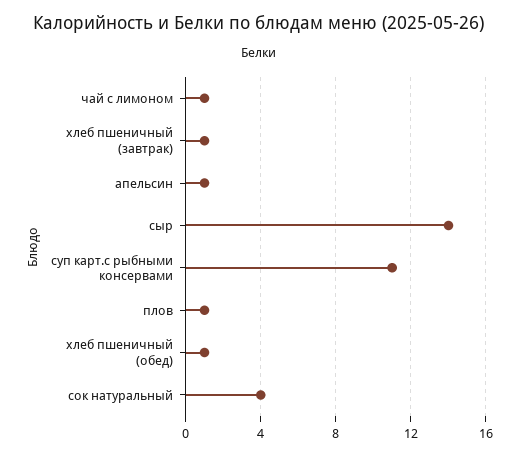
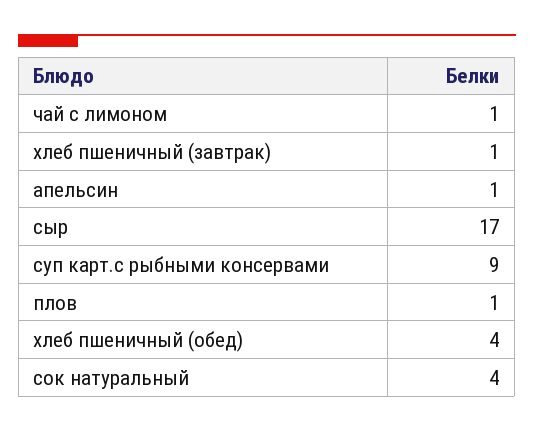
сыр: 14 -> 17
суп карт.с рыбными консервами: 11 -> 9
хлеб пшеничный (обед): 1 -> 4

